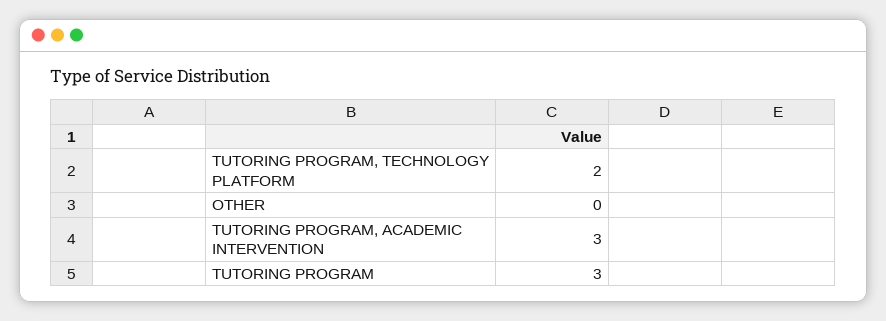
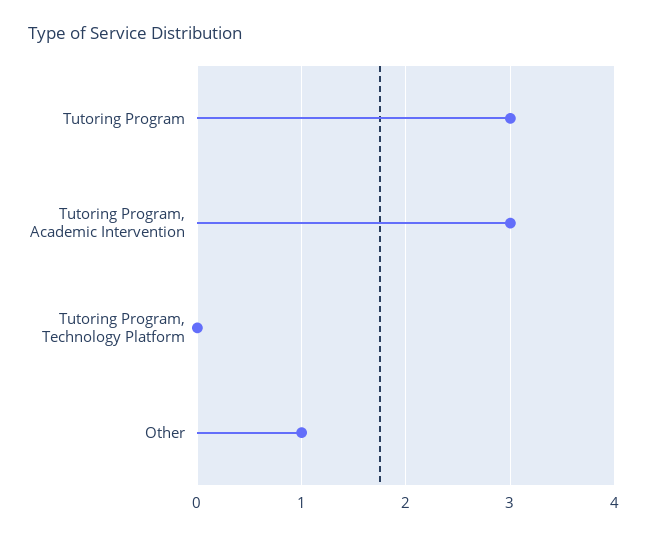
TUTORING PROGRAM, TECHNOLOGY PLATFORM: 2 -> 0
OTHER: 0 -> 1

